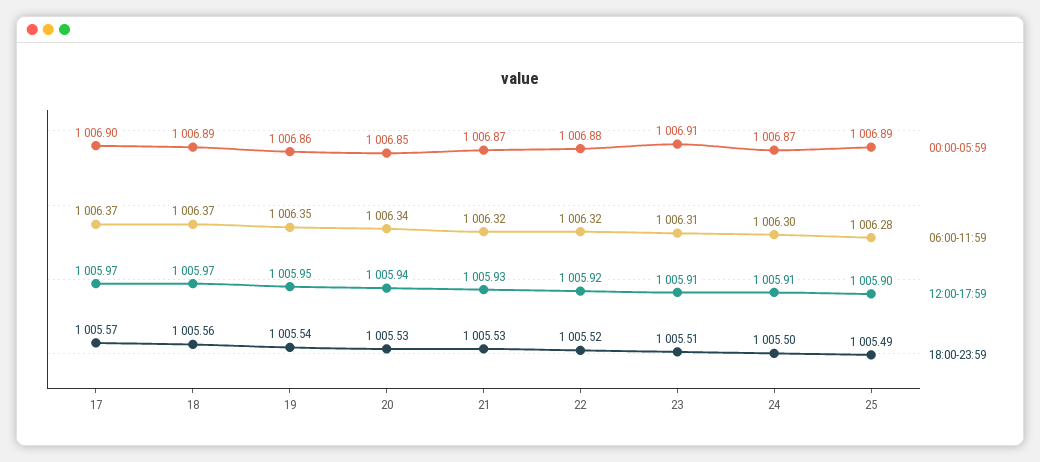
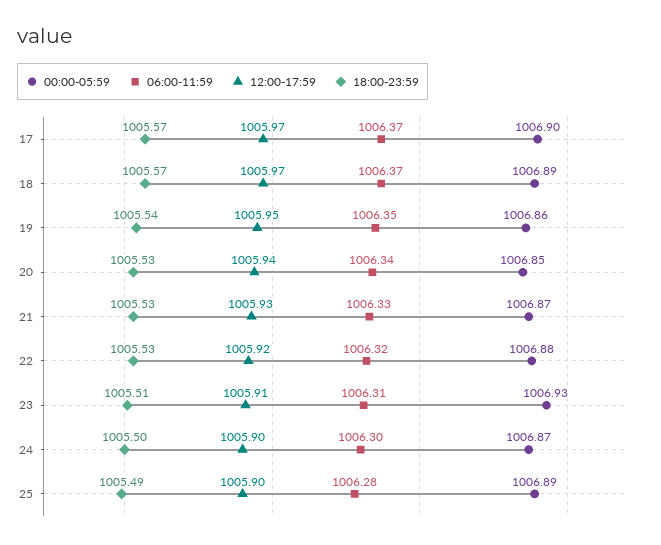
18:00-23:59, 18: 1005.56 -> 1005.57
06:00-11:59, 21: 1006.32 -> 1006.33
18:00-23:59, 22: 1005.52 -> 1005.53
00:00-05:59, 23: 1006.91 -> 1006.93
12:00-17:59, 24: 1005.91 -> 1005.9

